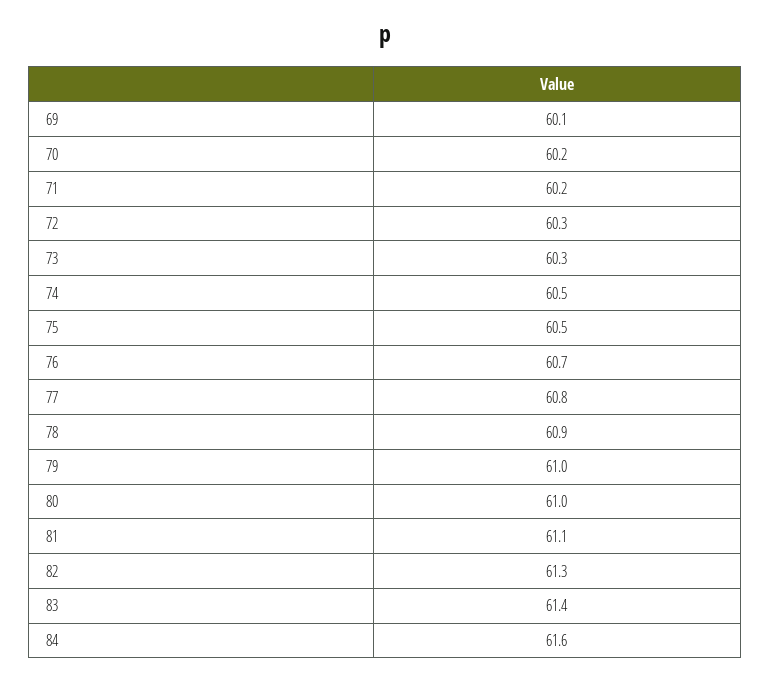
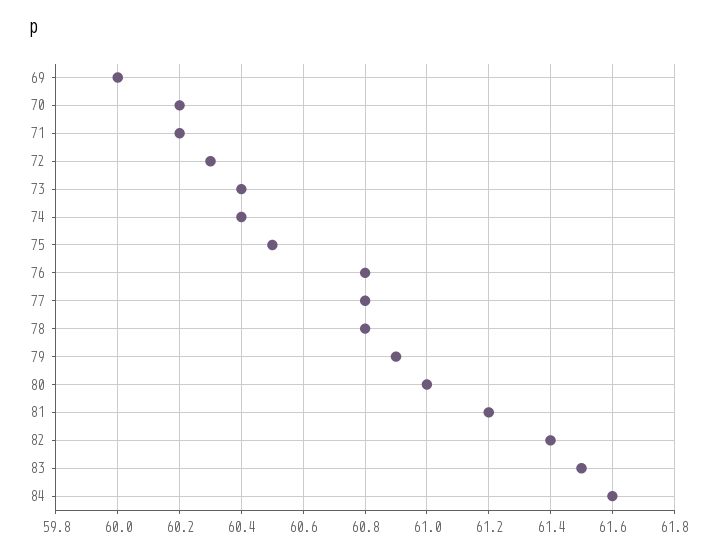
69: 60.1 -> 60
73: 60.3 -> 60.4
74: 60.5 -> 60.4
76: 60.7 -> 60.8
78: 60.9 -> 60.8
79: 61 -> 60.9
81: 61.1 -> 61.2
82: 61.3 -> 61.4
83: 61.4 -> 61.5

